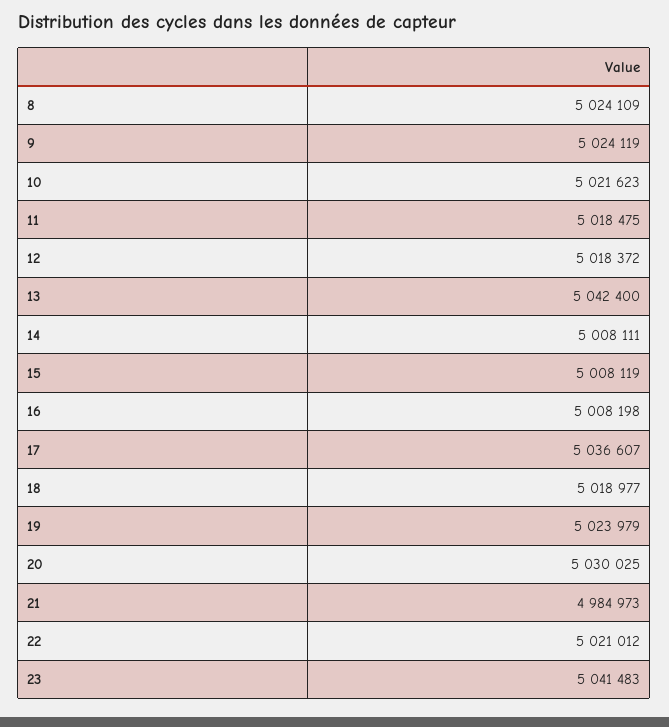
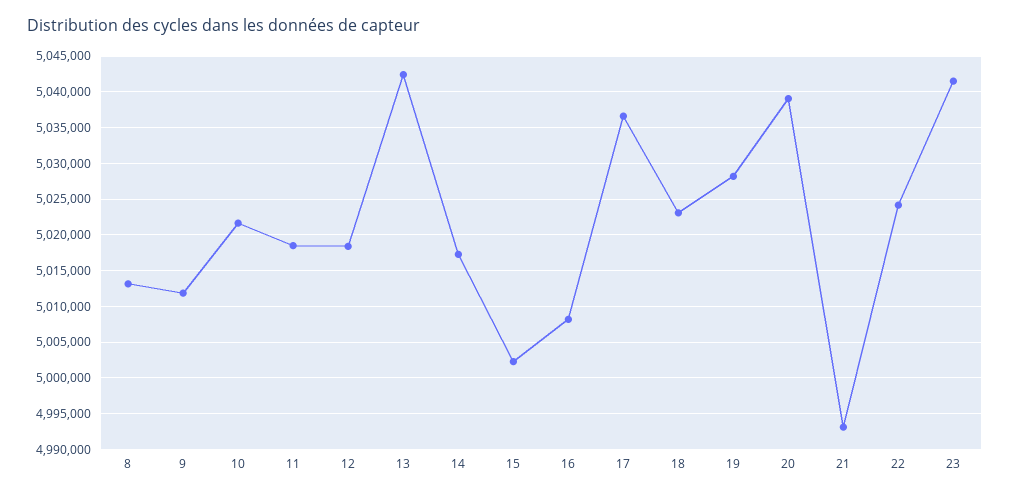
8: 5024109 -> 5013000
9: 5024119 -> 5012000
14: 5008111 -> 5017000
15: 5008119 -> 5002000
18: 5018977 -> 5023000
19: 5023979 -> 5028000
20: 5030025 -> 5039000
21: 4984973 -> 4993000
22: 5021012 -> 5024000

